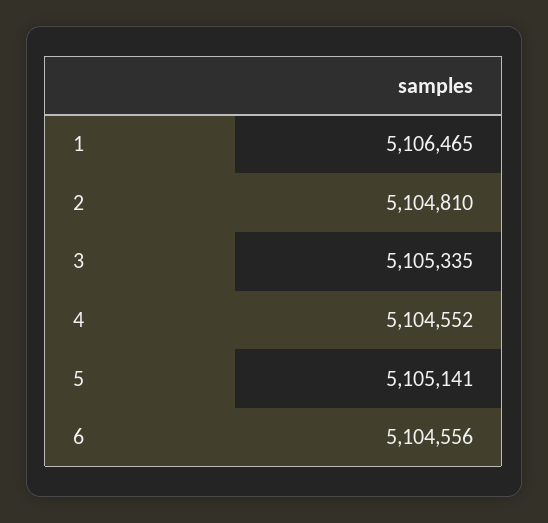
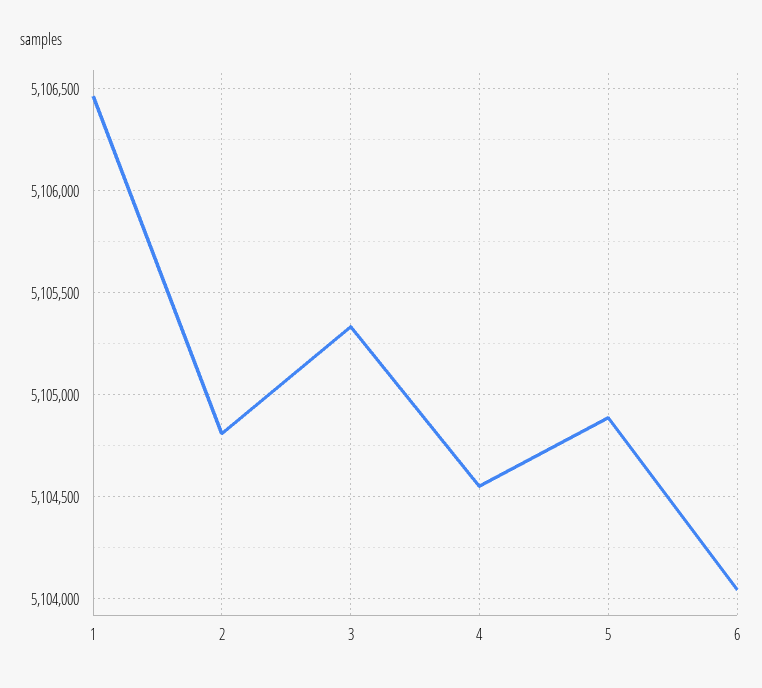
5: 5105141 -> 5104900
6: 5104556 -> 5104050

